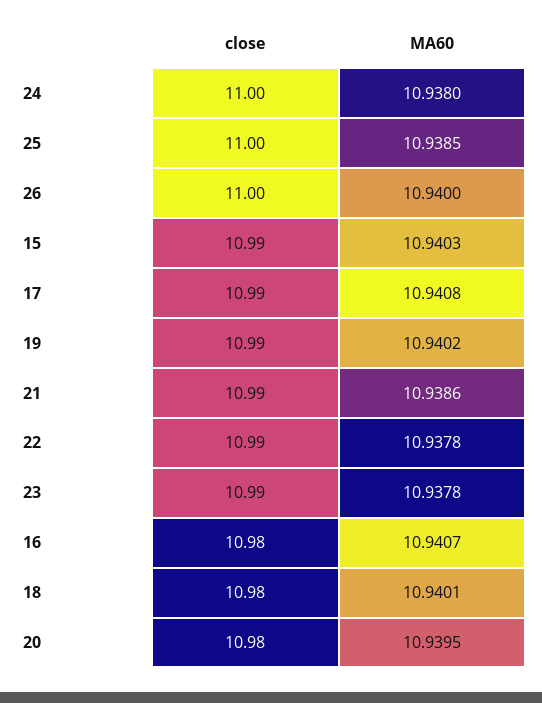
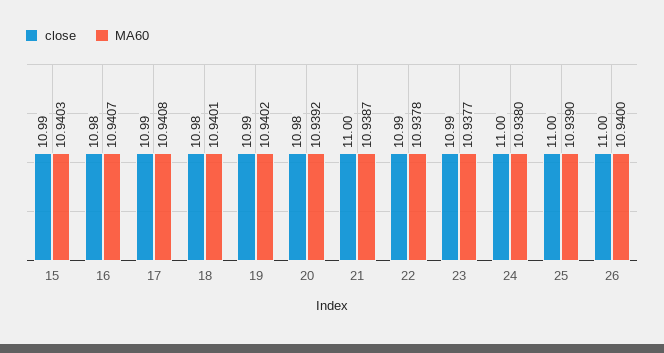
MA60, 25: 10.9385 -> 10.939
close, 21: 10.99 -> 11
MA60, 21: 10.9386 -> 10.9387
MA60, 23: 10.9378 -> 10.9377
MA60, 20: 10.9395 -> 10.9392

